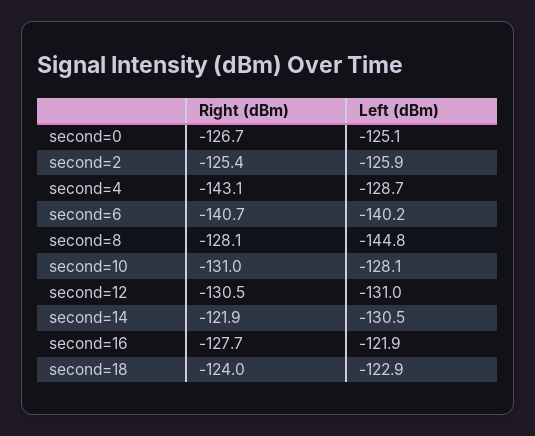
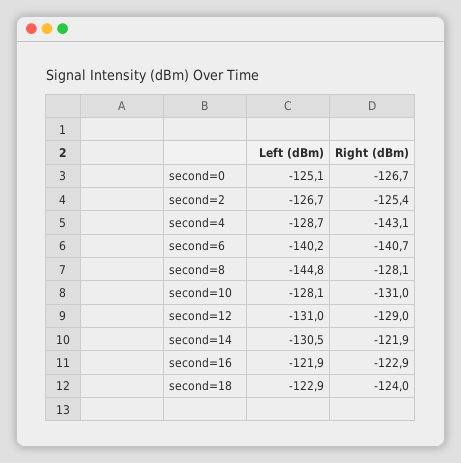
Left (dBm), second=2: -125.9 -> -126.7
Right (dBm), second=12: -130.5 -> -129
Right (dBm), second=16: -127.7 -> -122.9

